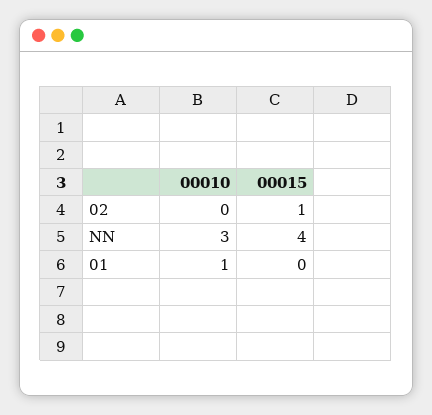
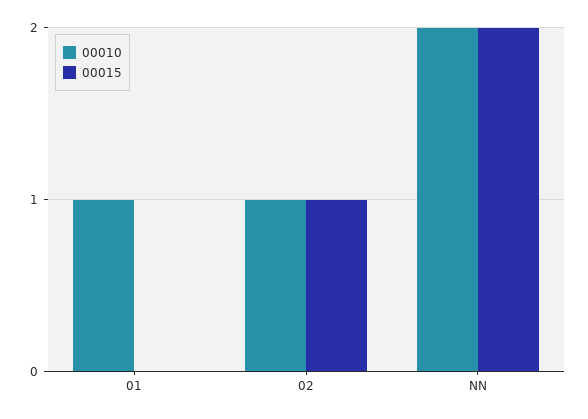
00010, 02: 0 -> 1
00010, NN: 3 -> 2
00015, NN: 4 -> 2

